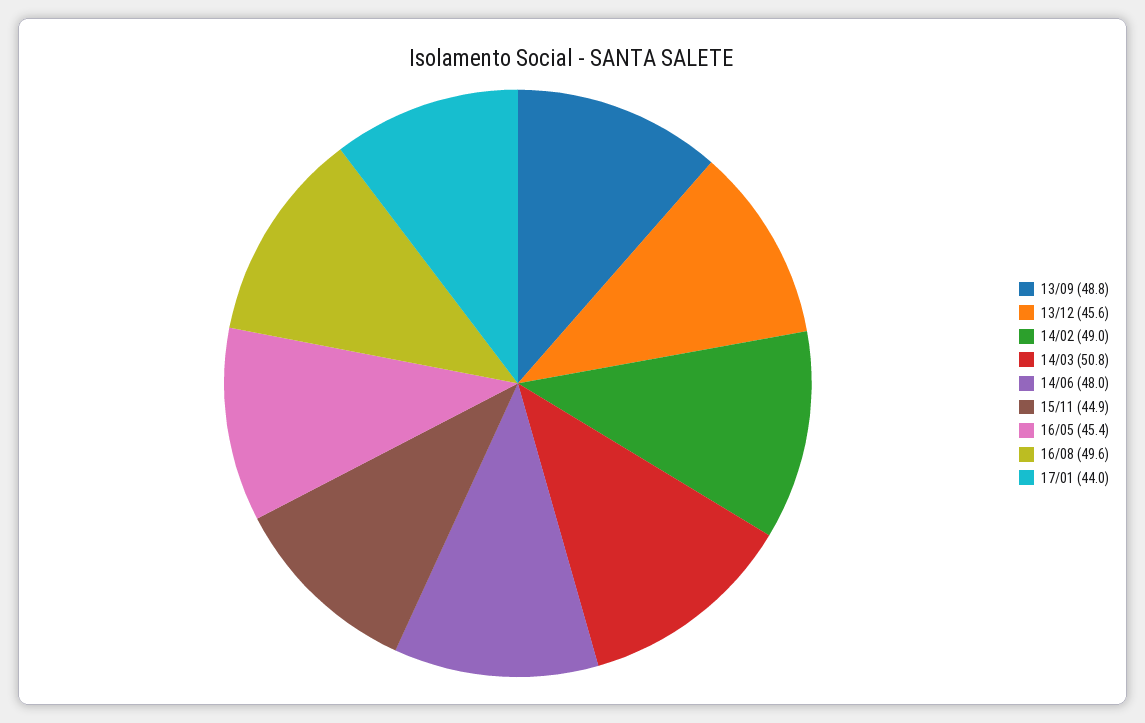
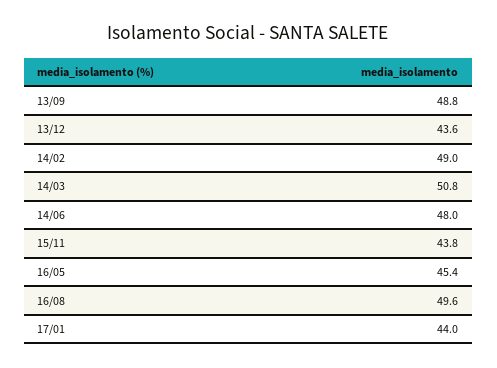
13/12: 45.6 -> 43.6
15/11: 44.9 -> 43.8

